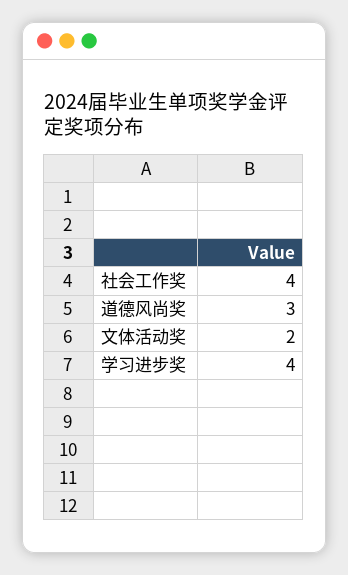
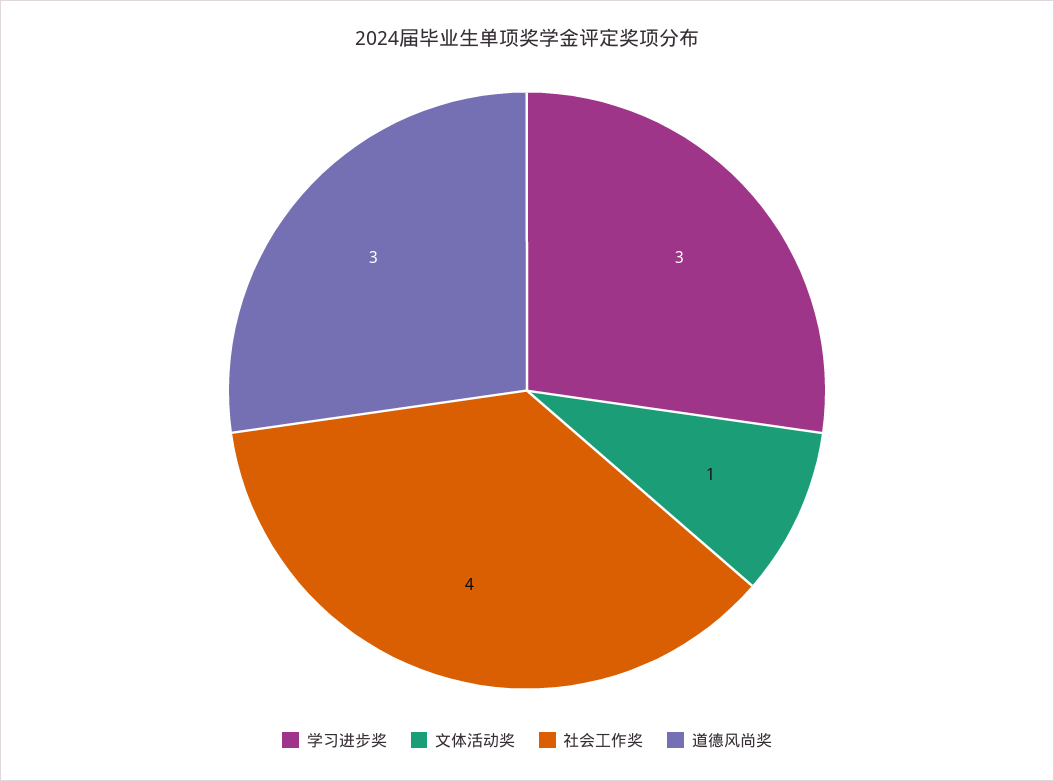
文体活动奖: 2 -> 1
学习进步奖: 4 -> 3

